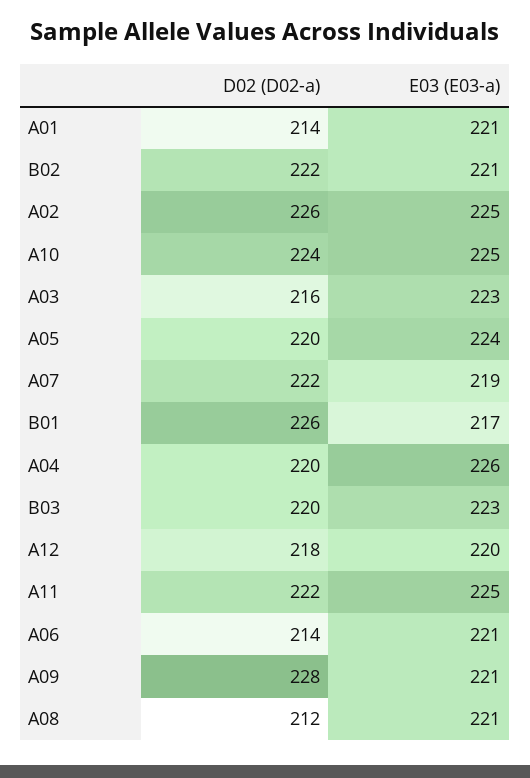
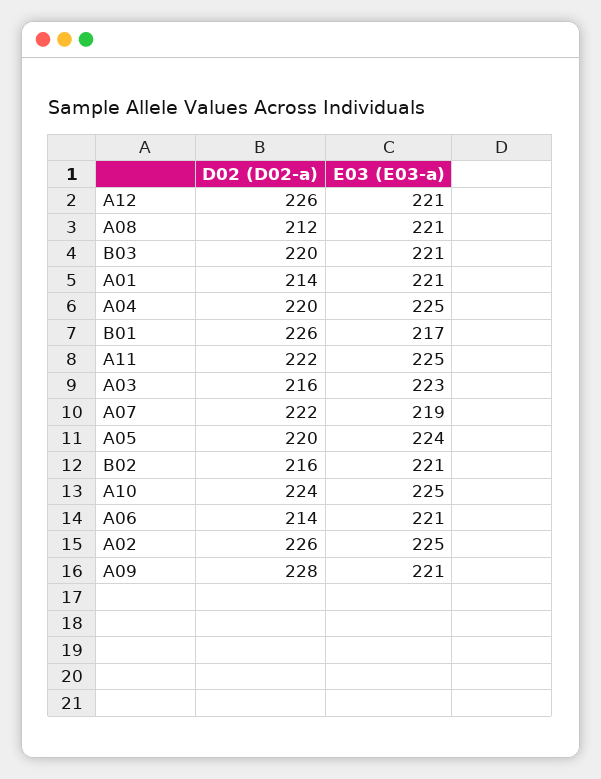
D02 (D02-a), B02: 222 -> 216
E03 (E03-a), A04: 226 -> 225
E03 (E03-a), B03: 223 -> 221
D02 (D02-a), A12: 218 -> 226
E03 (E03-a), A12: 220 -> 221

